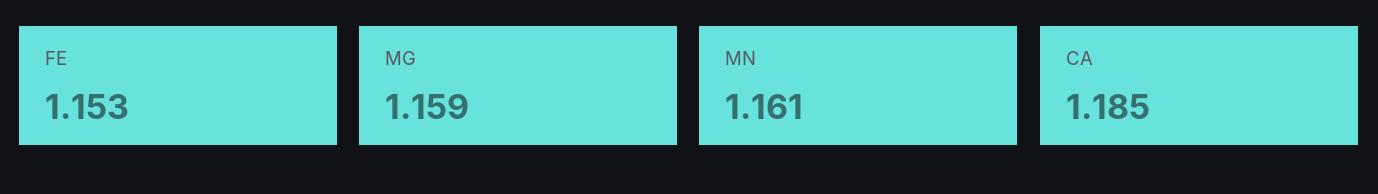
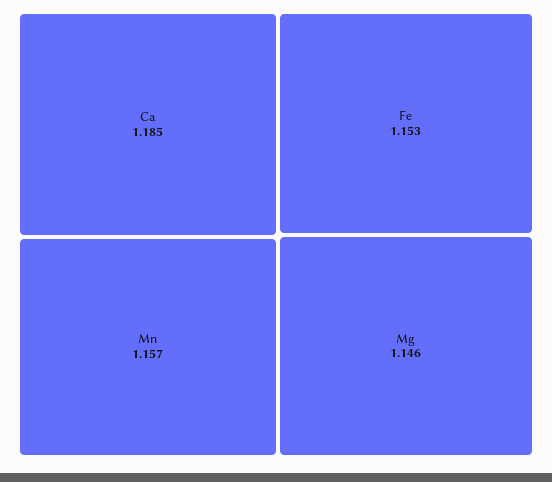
MG: 1.159 -> 1.146
MN: 1.161 -> 1.157

